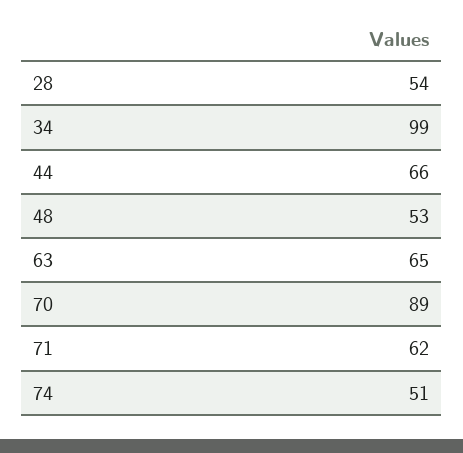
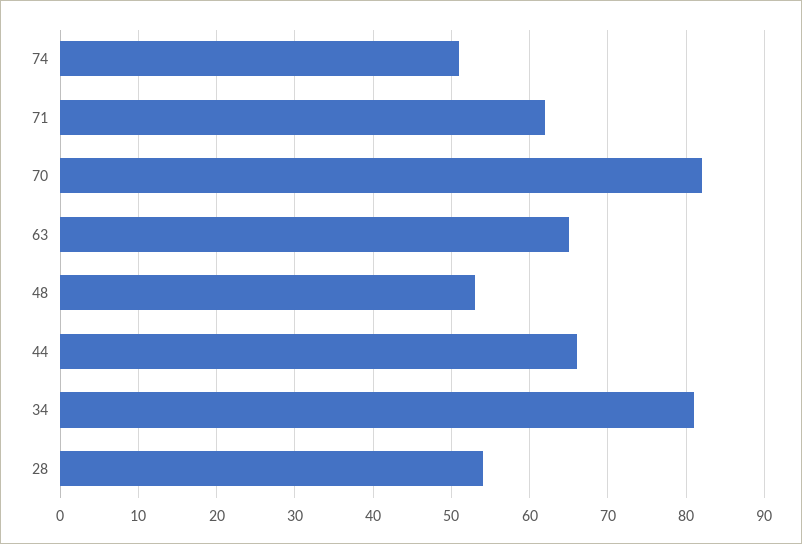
34: 99 -> 81
70: 89 -> 82

